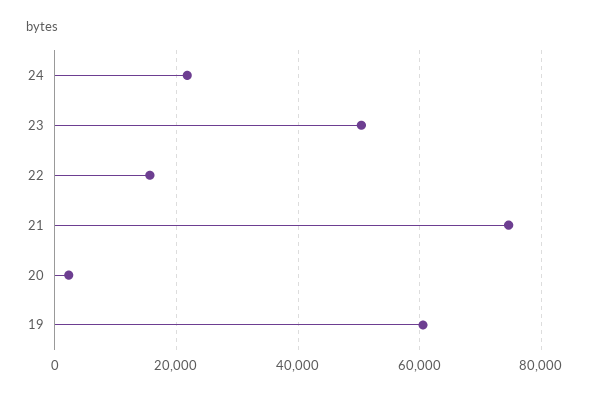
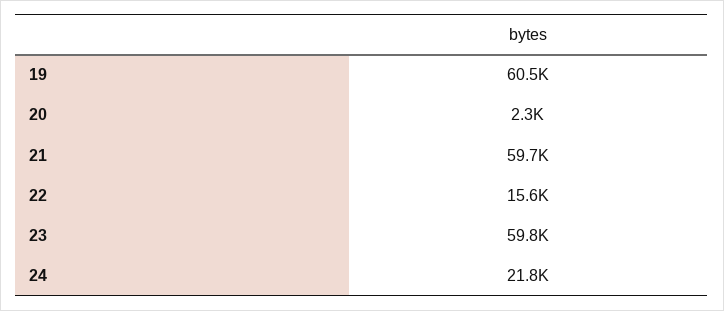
23: 50000 -> 59800
21: 74000 -> 59700

